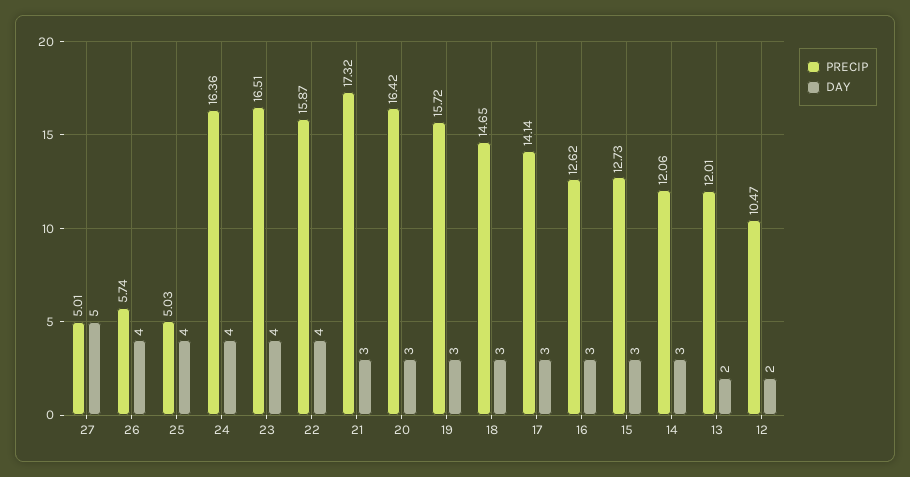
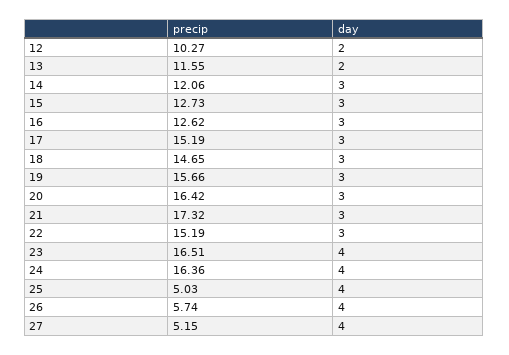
PRECIP, 27: 5.01 -> 5.15
DAY, 27: 5 -> 4
PRECIP, 22: 15.87 -> 15.19
DAY, 22: 4 -> 3
PRECIP, 19: 15.72 -> 15.66
PRECIP, 17: 14.14 -> 15.19
PRECIP, 13: 12.01 -> 11.55
PRECIP, 12: 10.47 -> 10.27

